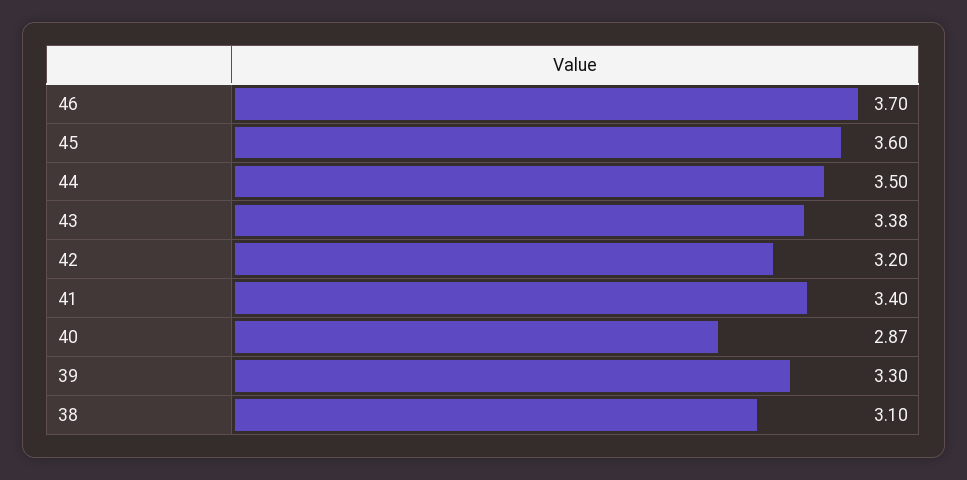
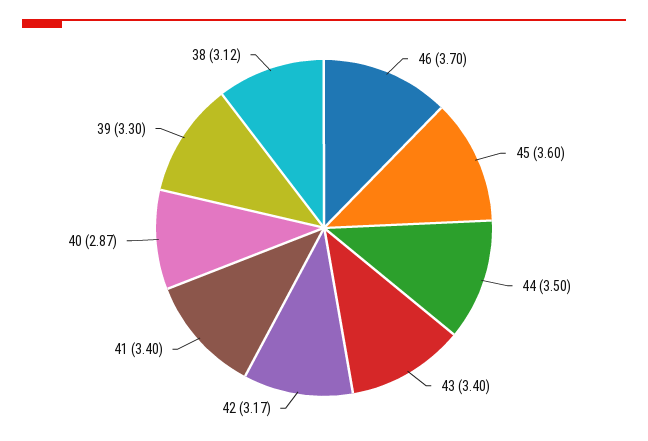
43: 3.38 -> 3.4
42: 3.2 -> 3.17
38: 3.1 -> 3.12

